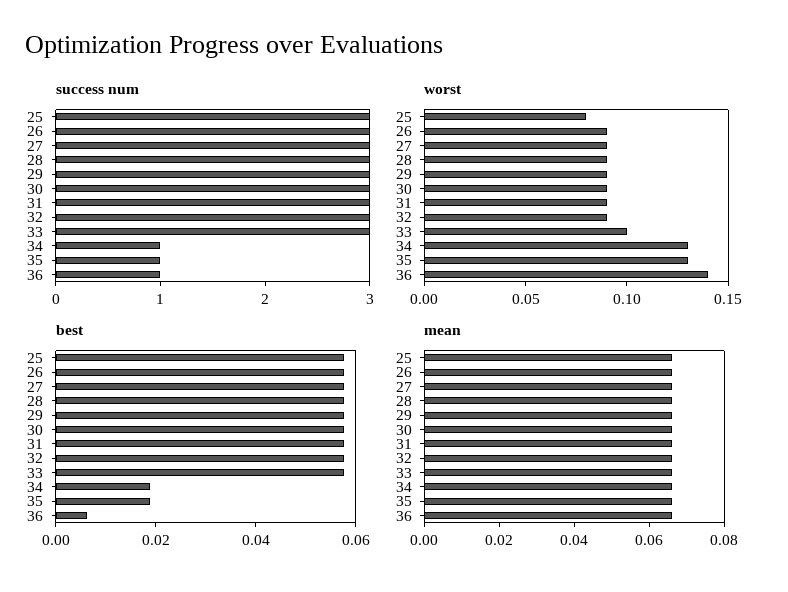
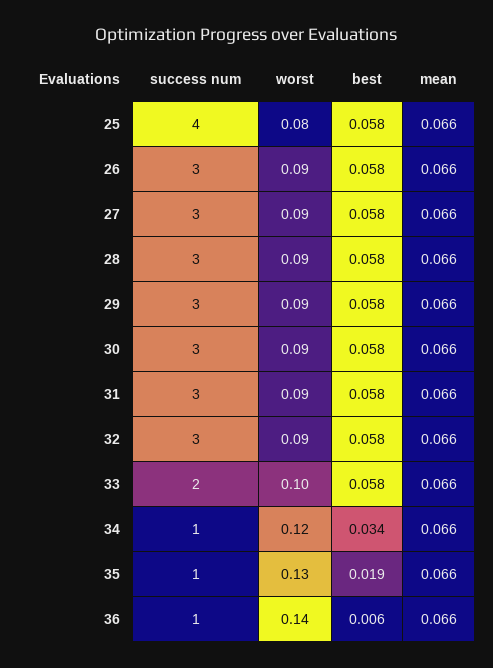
success num, 25: 3 -> 4
success num, 33: 3 -> 2
worst, 34: 0.13 -> 0.12
best, 34: 0.02 -> 0.034

